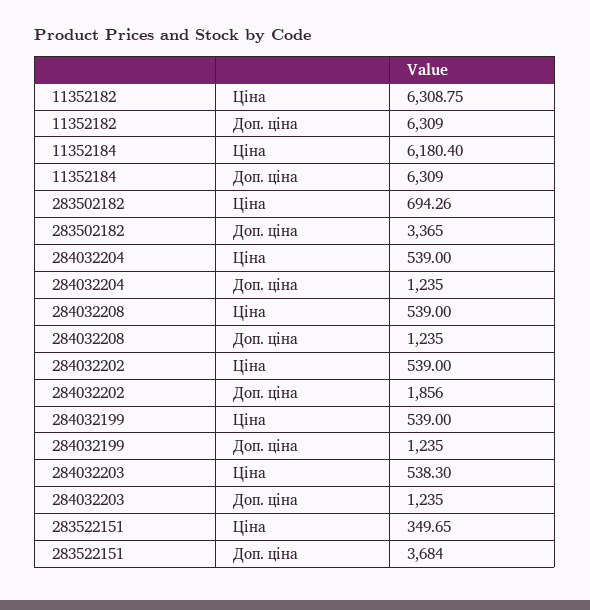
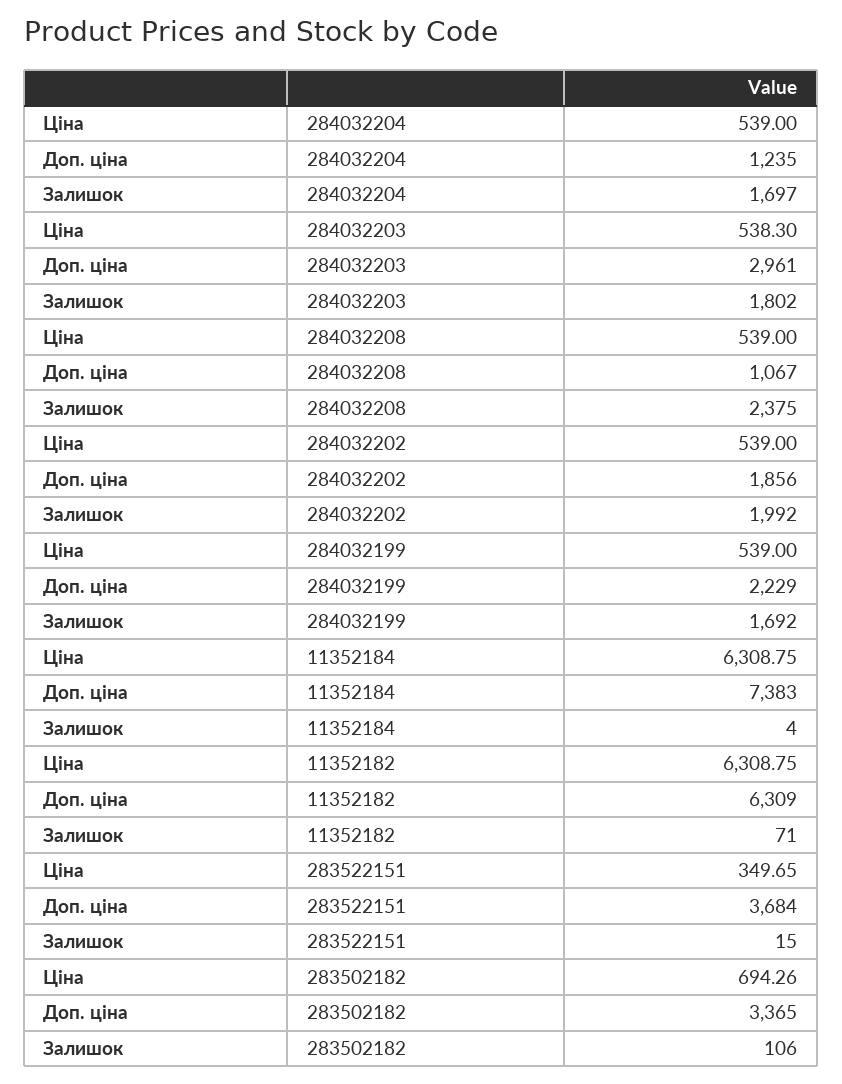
11352184, Ціна: 6180.4 -> 6308.75
11352184, Доп. ціна: 6309 -> 7383
284032208, Доп. ціна: 1235 -> 1067
284032199, Доп. ціна: 1235 -> 2229
284032203, Доп. ціна: 1235 -> 2961
284032204, Залишок: none -> 1697
284032203, Залишок: none -> 1802
284032208, Залишок: none -> 2375
284032202, Залишок: none -> 1992
284032199, Залишок: none -> 1692
11352184, Залишок: none -> 4
11352182, Залишок: none -> 71
283522151, Залишок: none -> 15
283502182, Залишок: none -> 106

